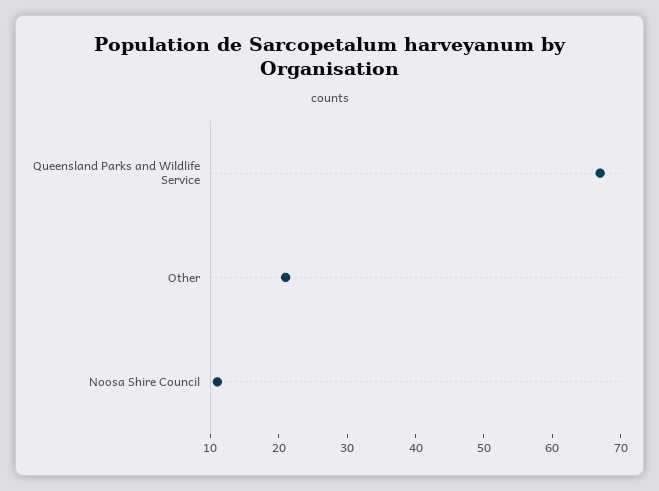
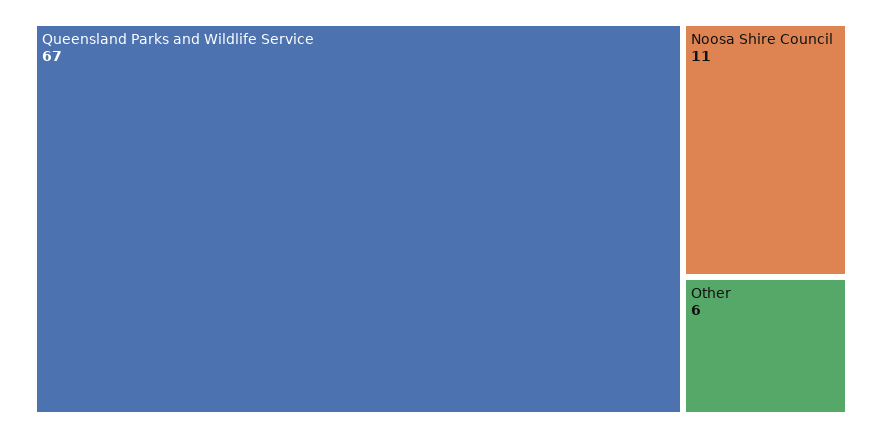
Other: 20 -> 6

